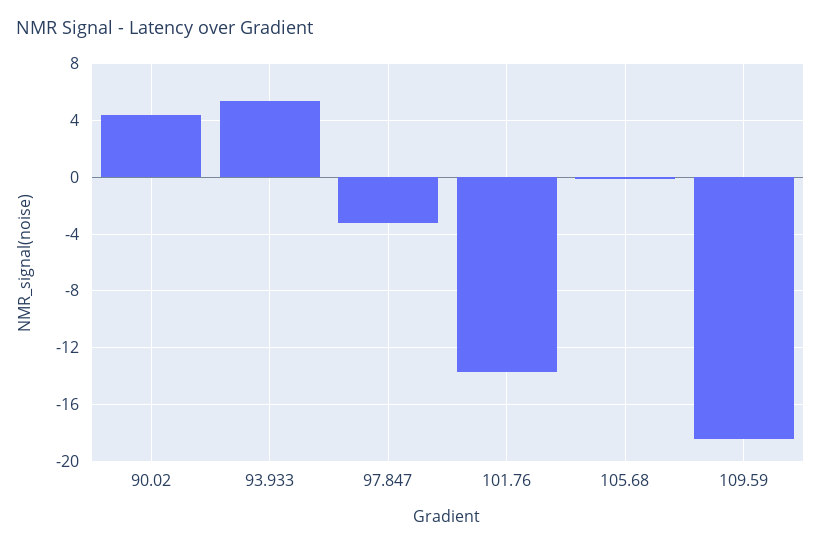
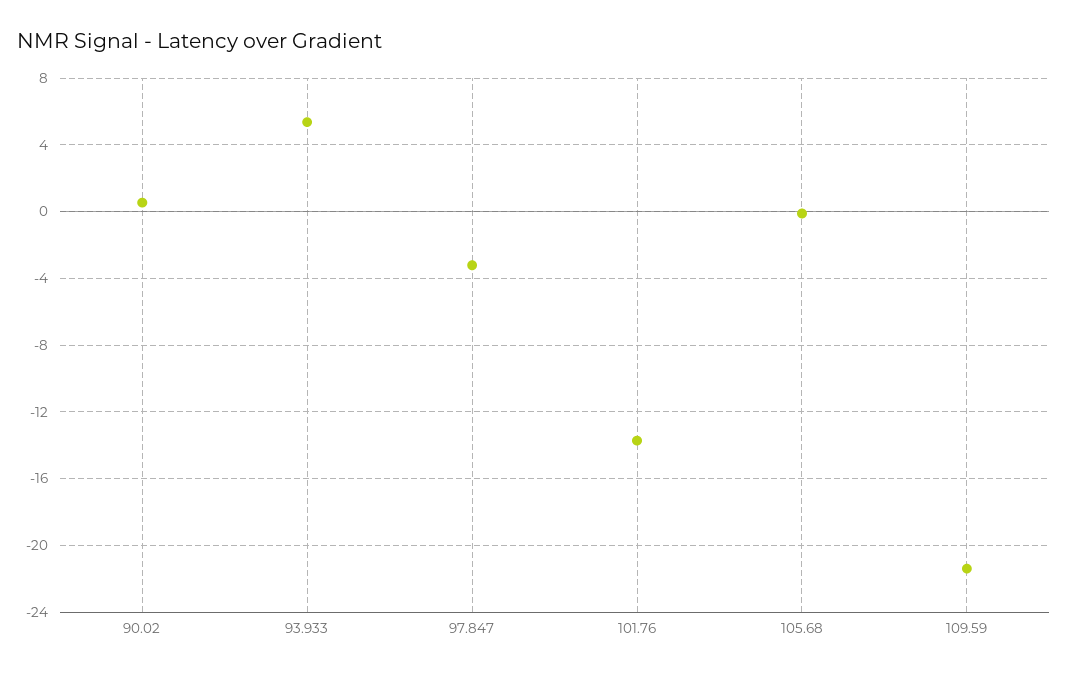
90.02: 4.5 -> 0.5
109.59: -18.5 -> -21.5

